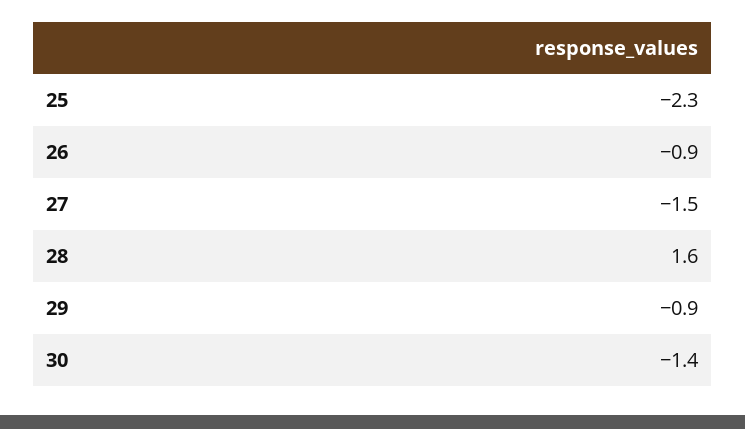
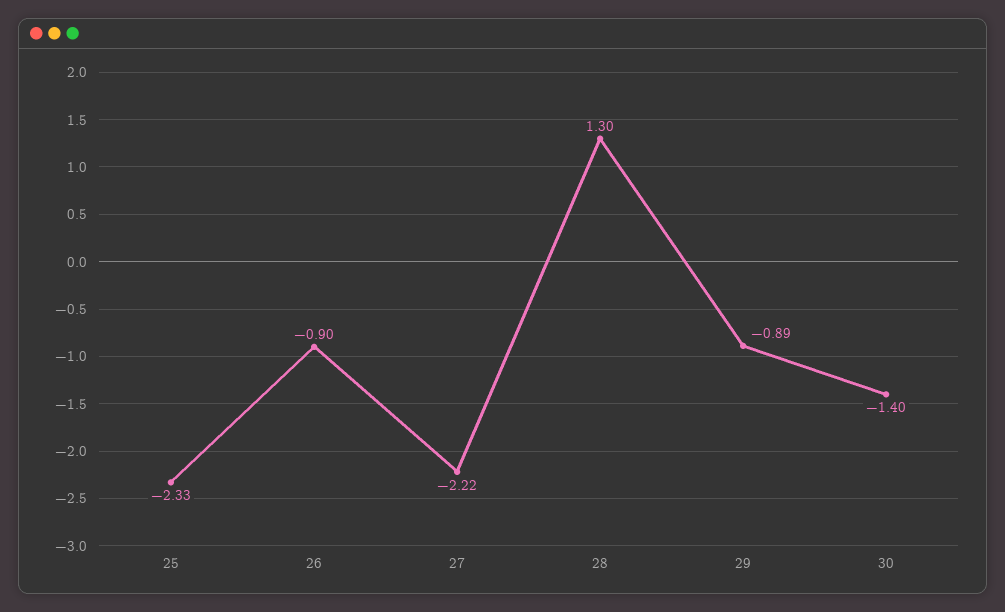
27: -1.5 -> -2.22
28: 1.6 -> 1.3

